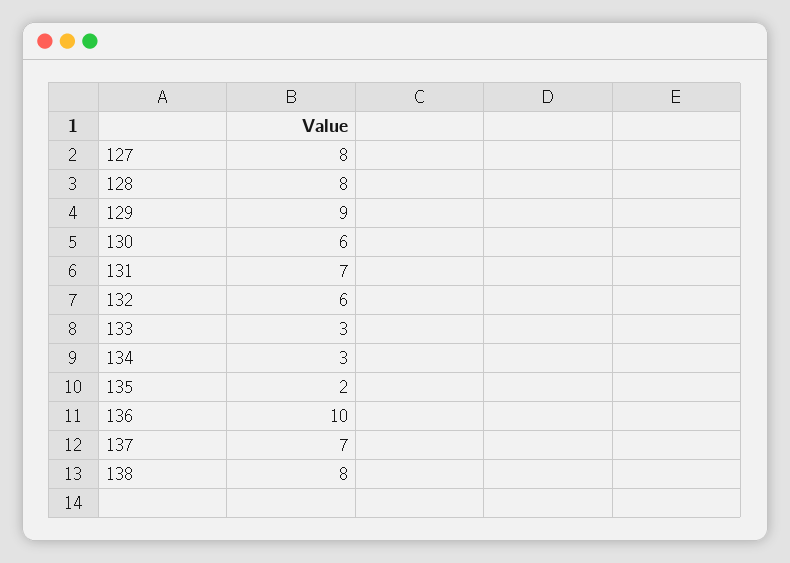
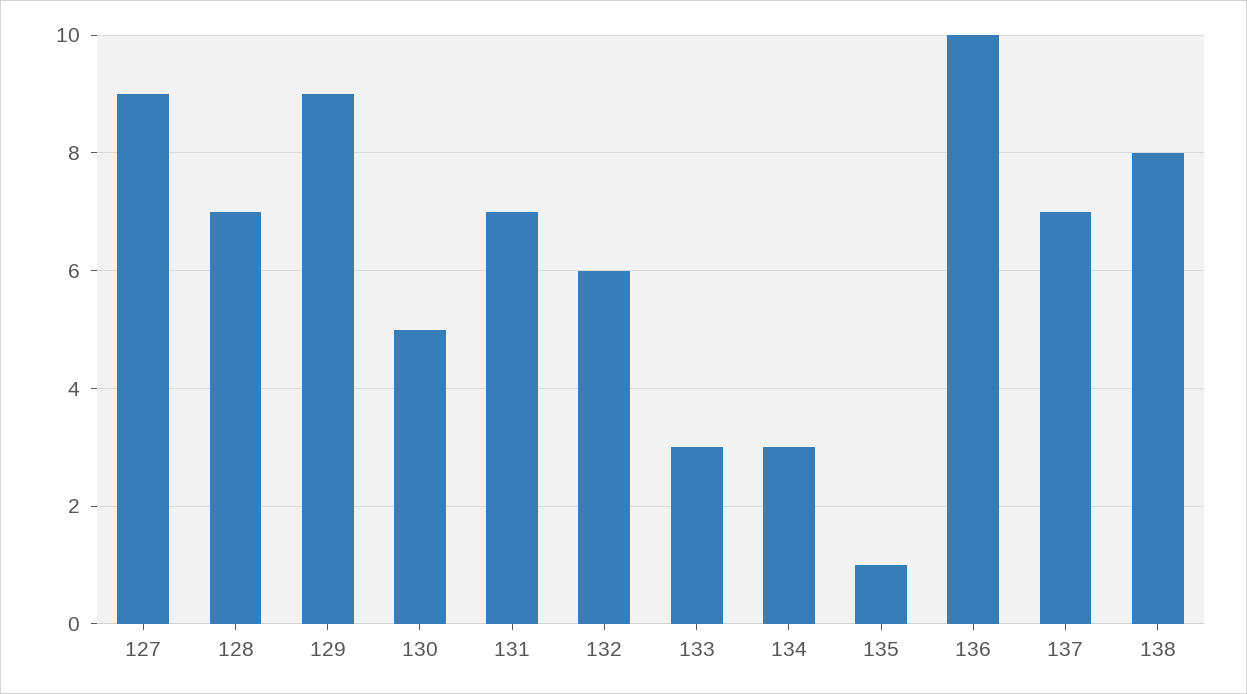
127: 8 -> 9
128: 8 -> 7
130: 6 -> 5
135: 2 -> 1

